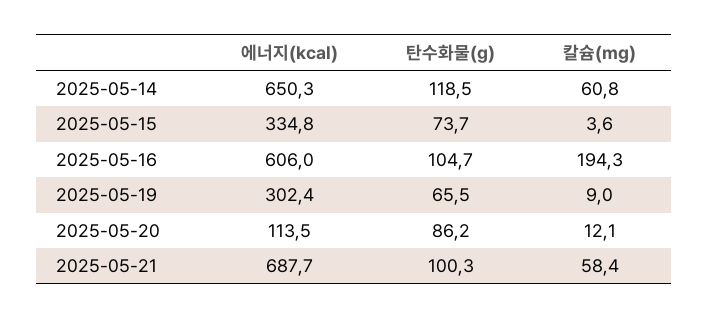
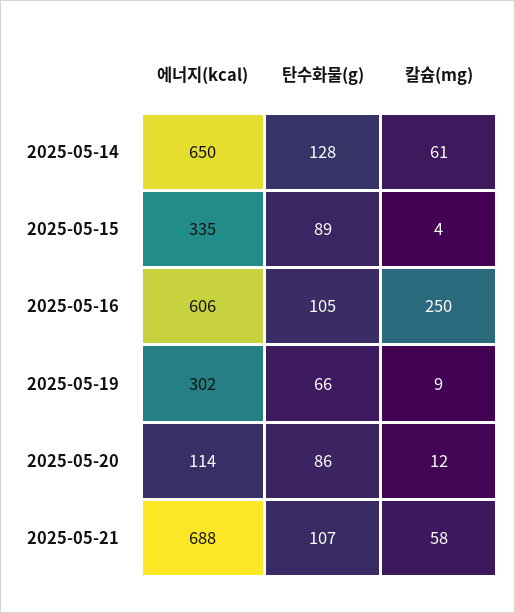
탄수화물(g), 2025-05-14: 118.5 -> 128
탄수화물(g), 2025-05-15: 73.7 -> 89
칼슘(mg), 2025-05-16: 194.3 -> 250
탄수화물(g), 2025-05-21: 100.3 -> 107

